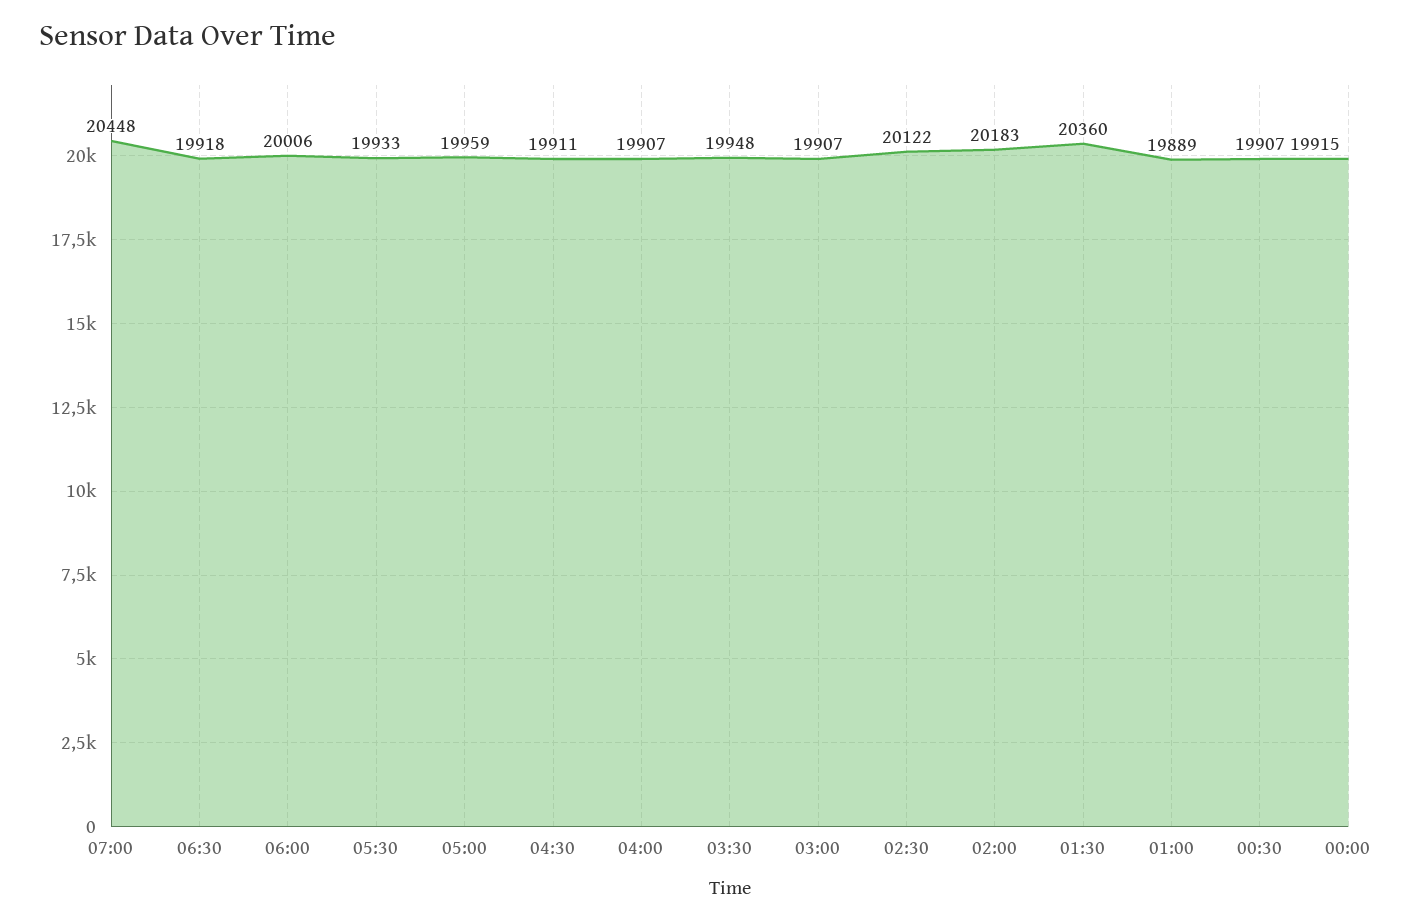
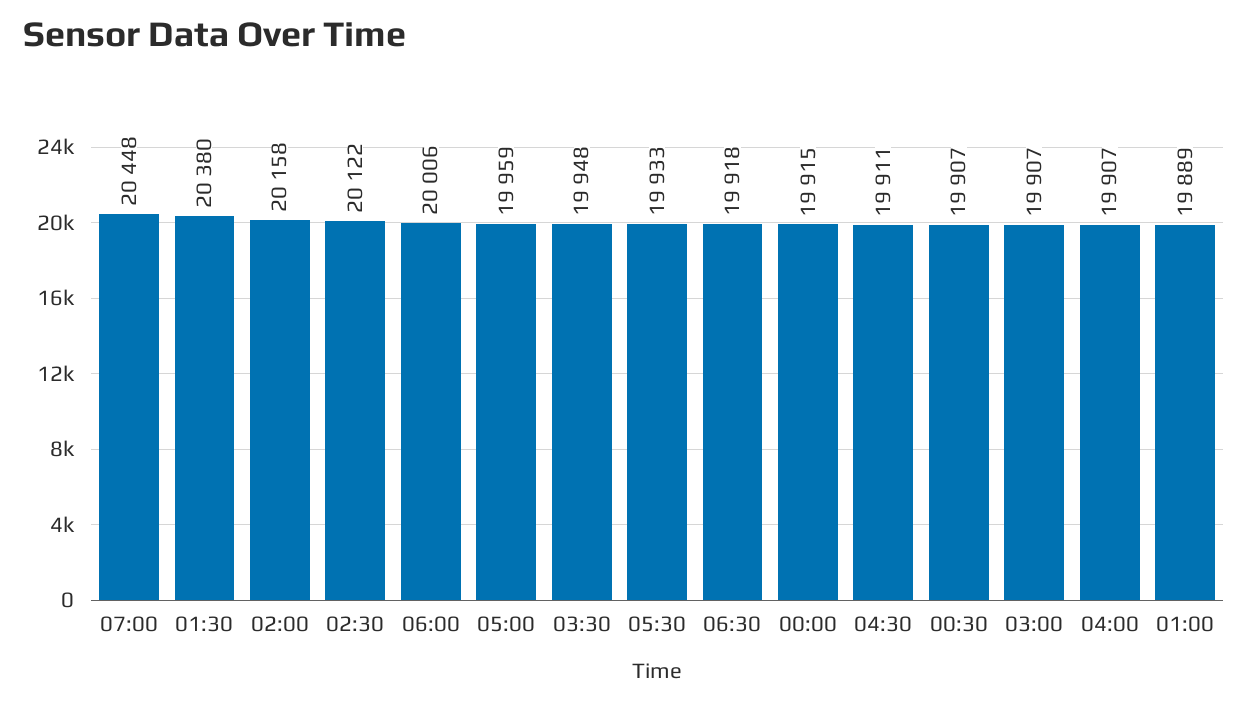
02:00: 20183 -> 20158
01:30: 20360 -> 20380

